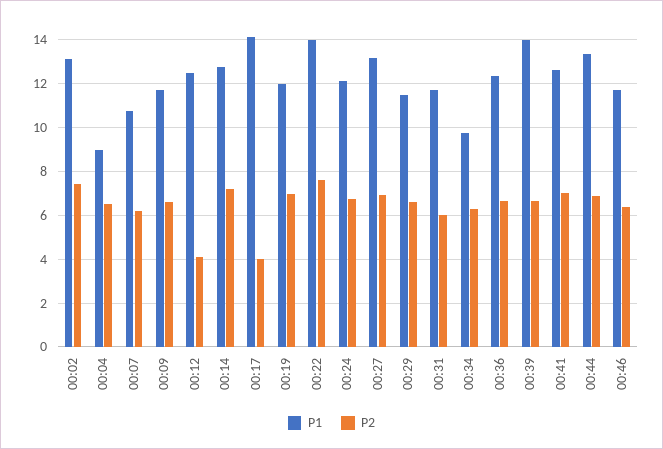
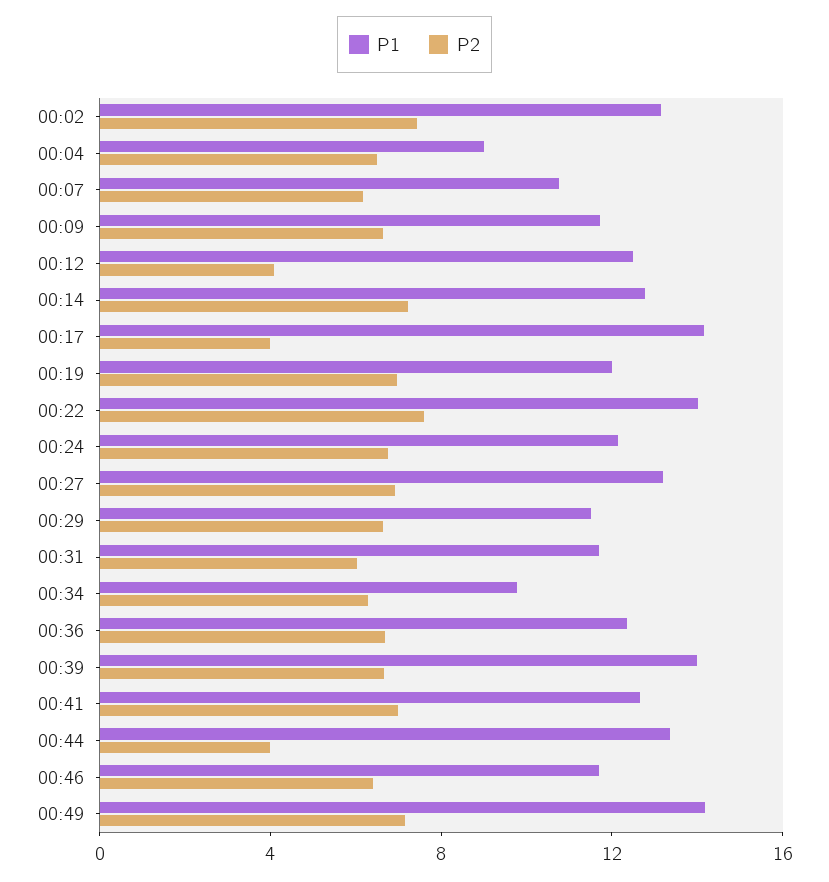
P2, 00:44: 7 -> 4
P1, 00:49: none -> 14
P2, 00:49: none -> 7

